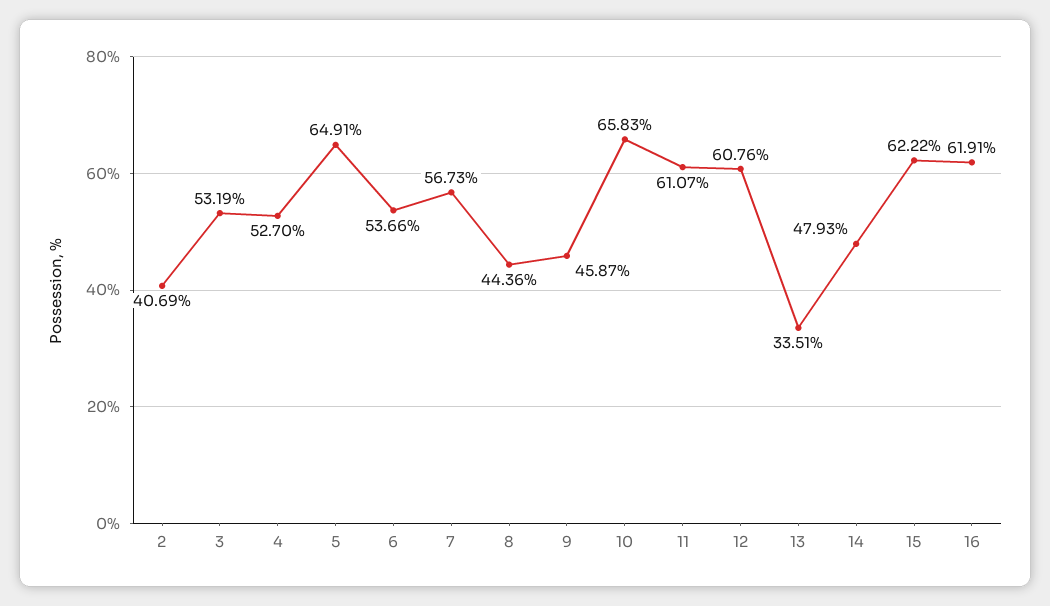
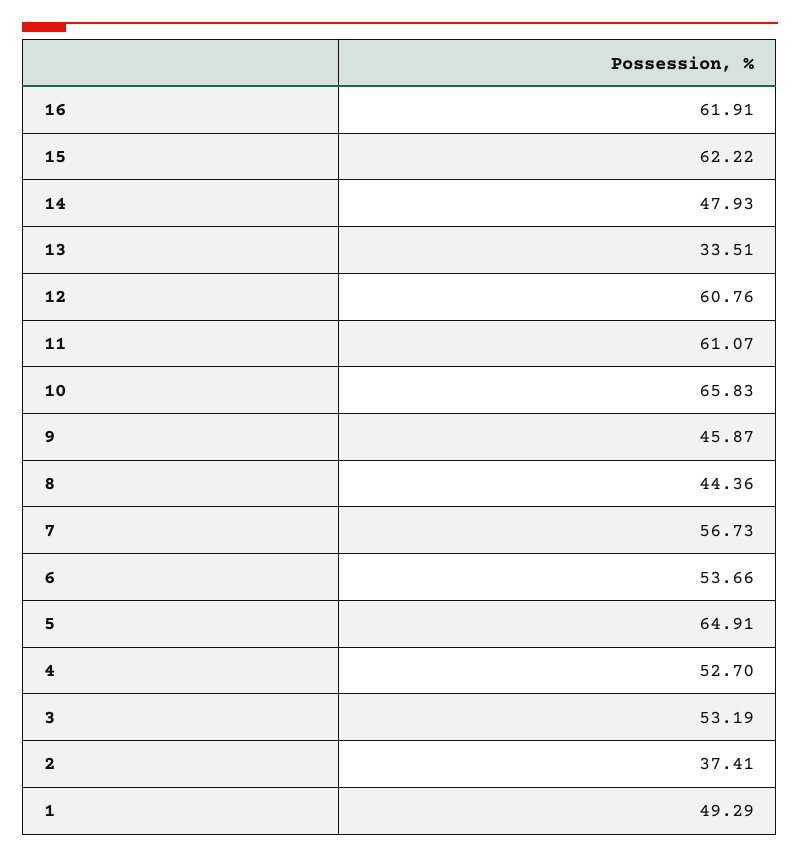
2: 40.69 -> 37.41
1: none -> 49.29

